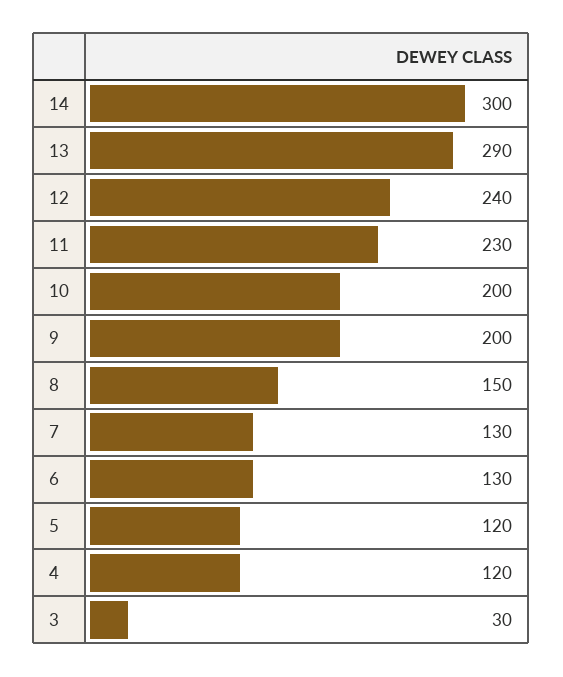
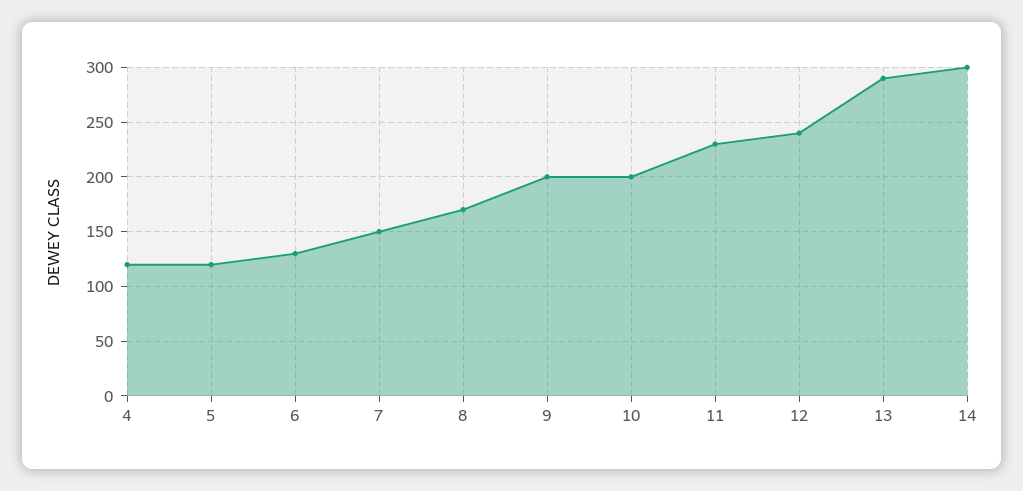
8: 150 -> 170
7: 130 -> 150
3: 30 -> none

